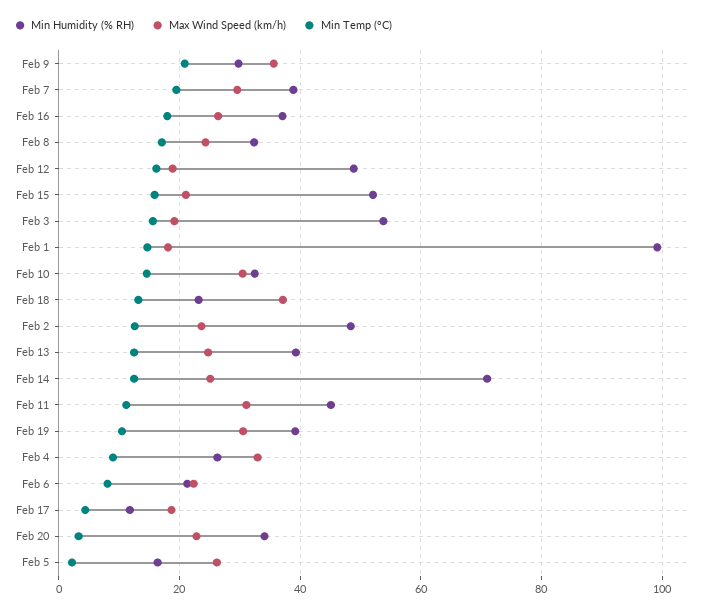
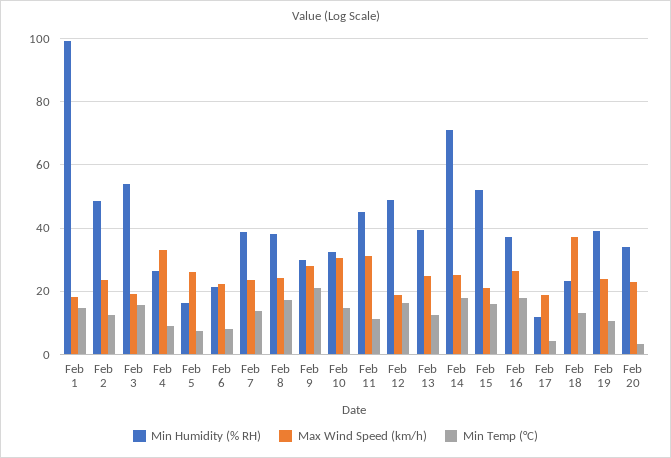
Max Wind Speed (km/h), Feb 9: 36 -> 28
Max Wind Speed (km/h), Feb 7: 30 -> 24
Min Temp (°C), Feb 7: 20 -> 14
Min Humidity (% RH), Feb 8: 32 -> 38
Min Temp (°C), Feb 14: 12 -> 18
Max Wind Speed (km/h), Feb 19: 30 -> 24
Min Temp (°C), Feb 5: 2 -> 8

